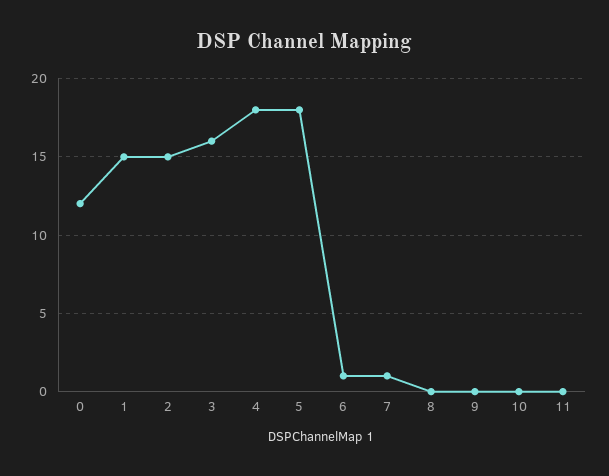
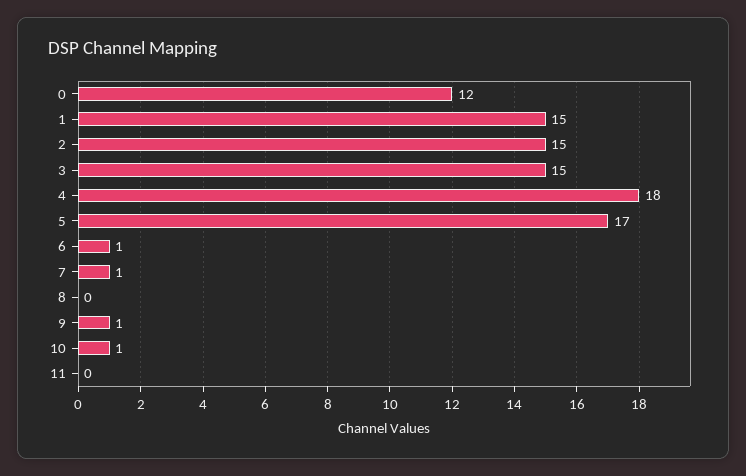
3: 16 -> 15
5: 18 -> 17
9: 0 -> 1
10: 0 -> 1

